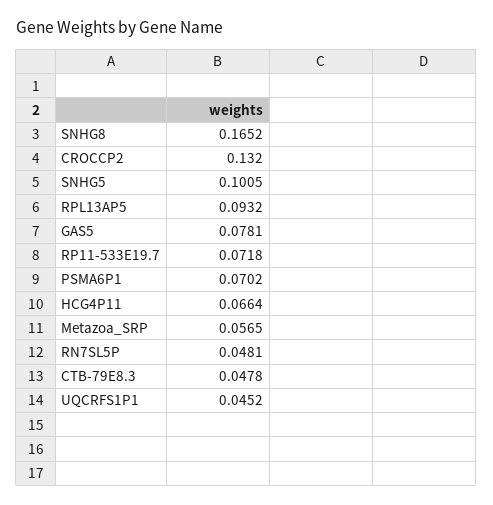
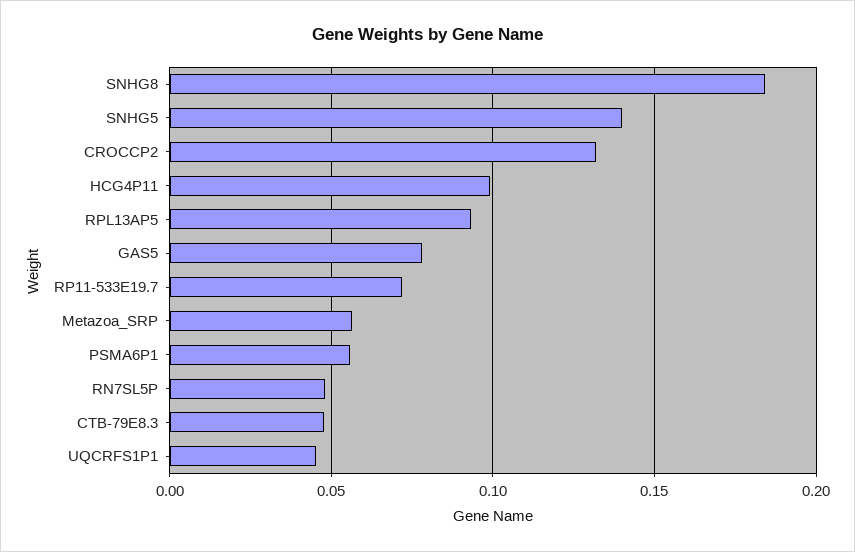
SNHG8: 0.1652 -> 0.185
SNHG5: 0.1005 -> 0.14
PSMA6P1: 0.0702 -> 0.055
HCG4P11: 0.0664 -> 0.1

